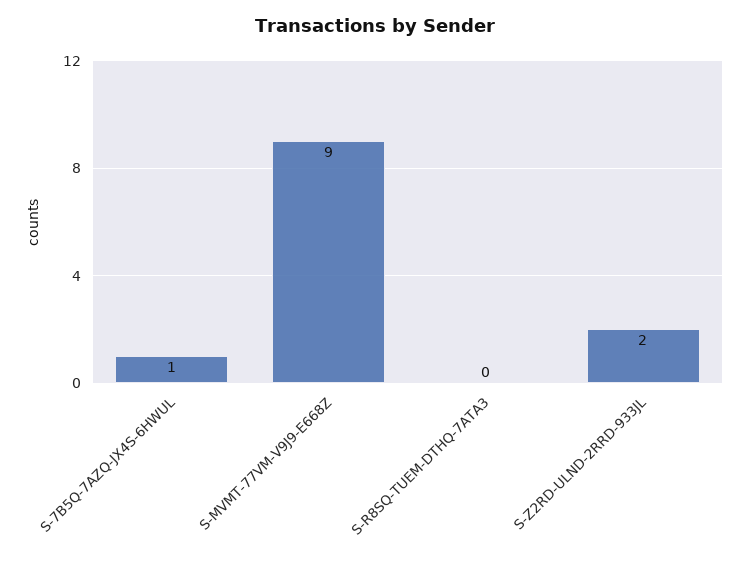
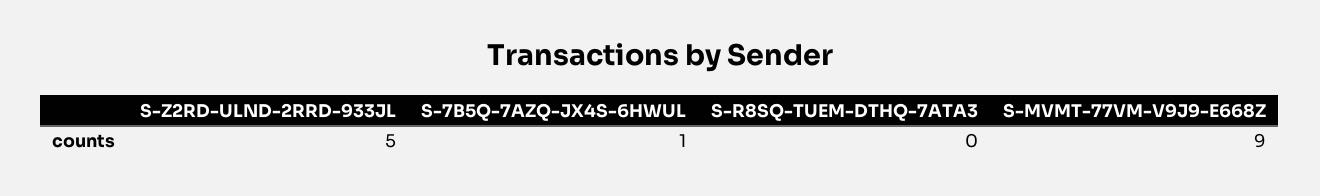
S-Z2RD-ULND-2RRD-933JL: 2 -> 5

